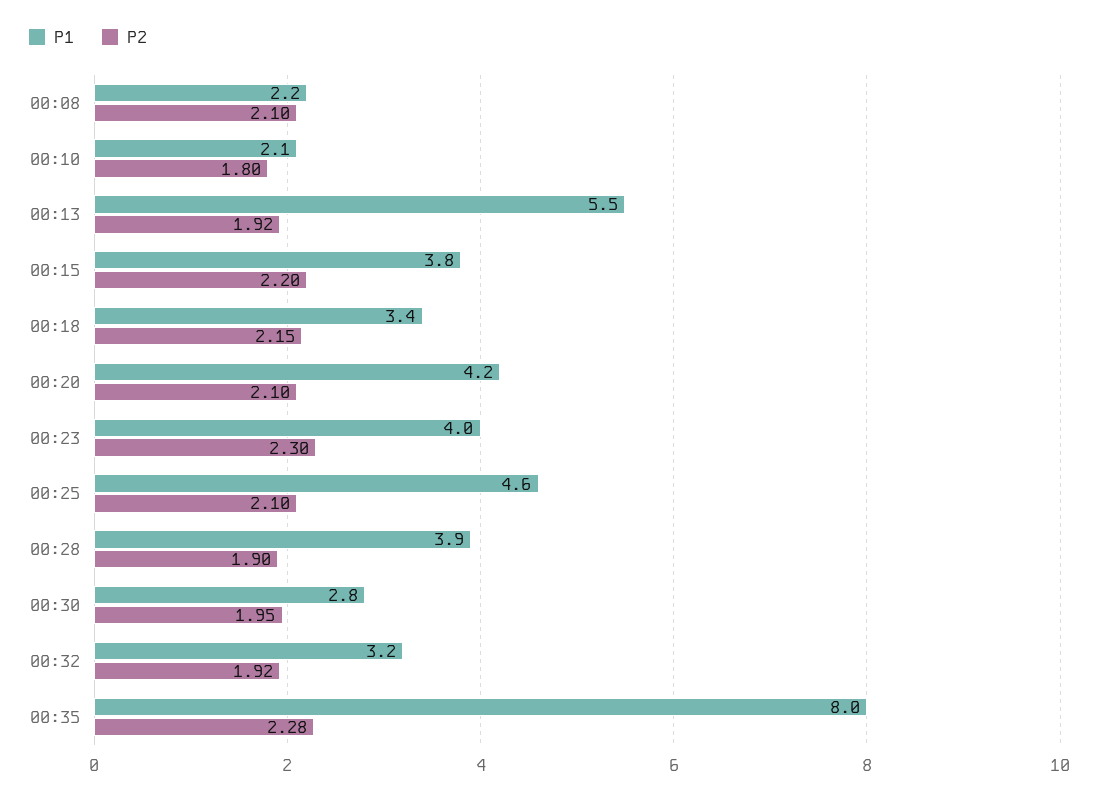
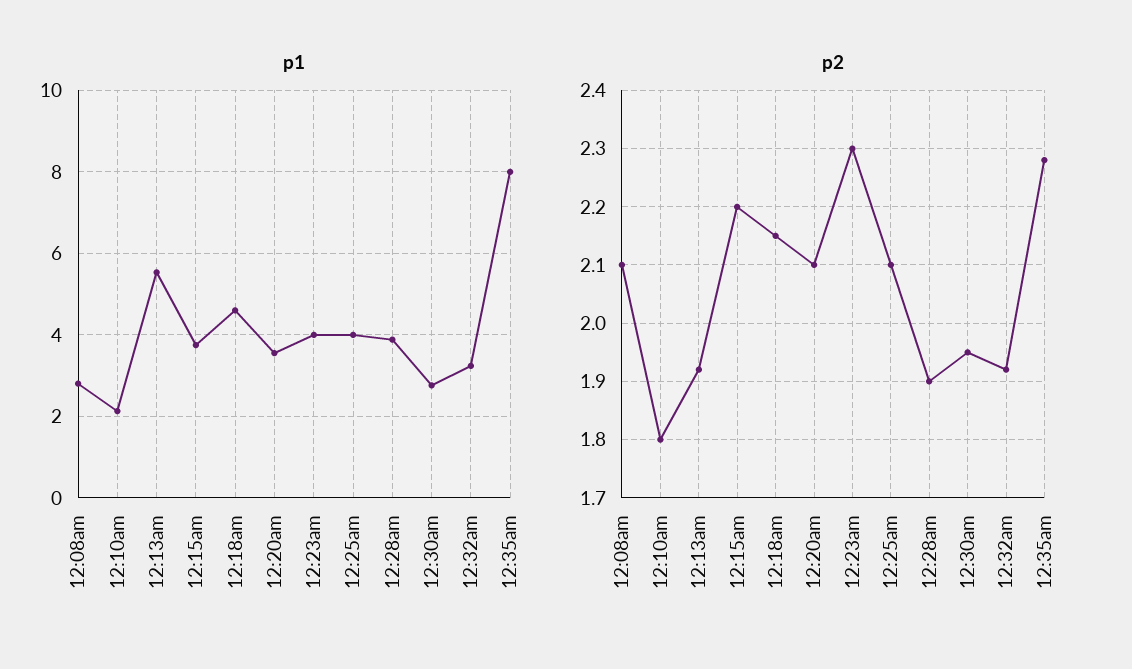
P1, 00:08: 2.2 -> 2.8
P1, 00:18: 3.4 -> 4.6
P1, 00:20: 4.2 -> 3.6
P1, 00:25: 4.6 -> 4

